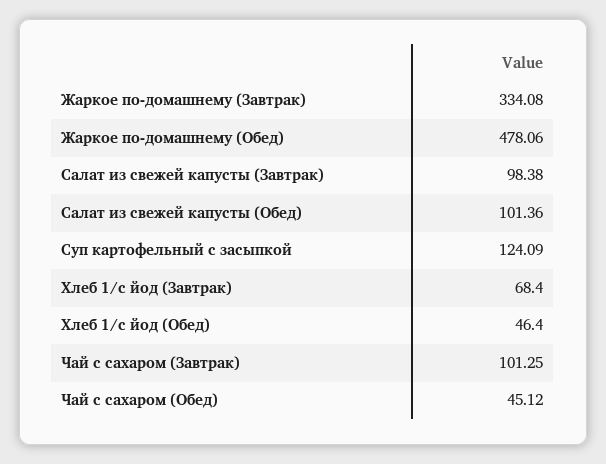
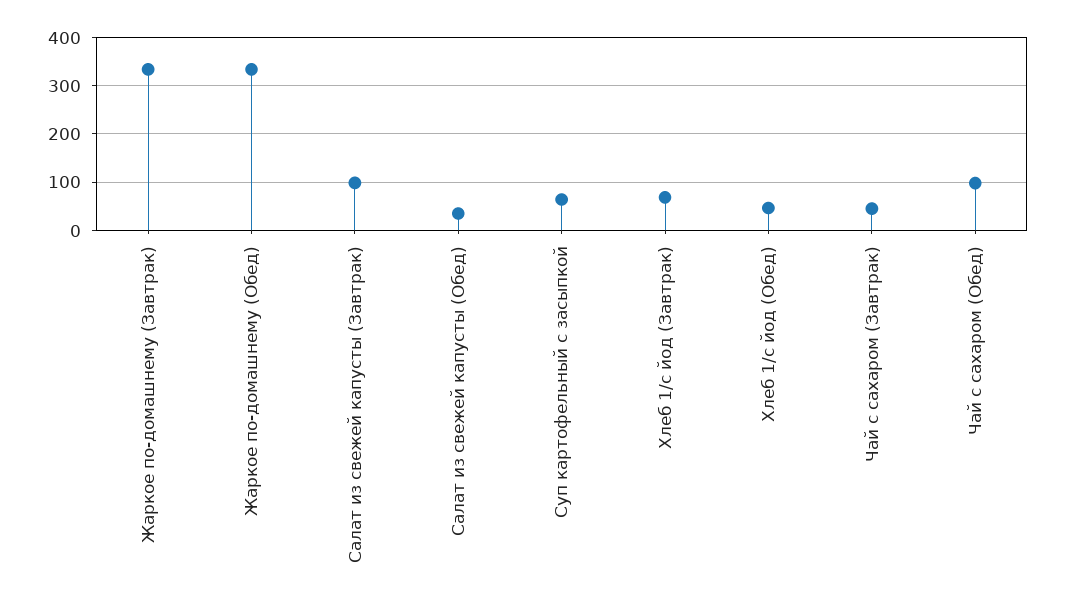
Жаркое по-домашнему (Обед): 478.06 -> 340
Салат из свежей капусты (Обед): 101.36 -> 40
Суп картофельный с засыпкой: 124.09 -> 60
Чай с сахаром (Завтрак): 101.25 -> 40
Чай с сахаром (Обед): 45.12 -> 100

